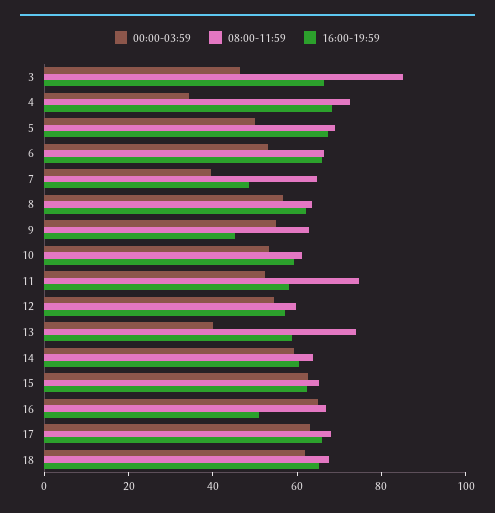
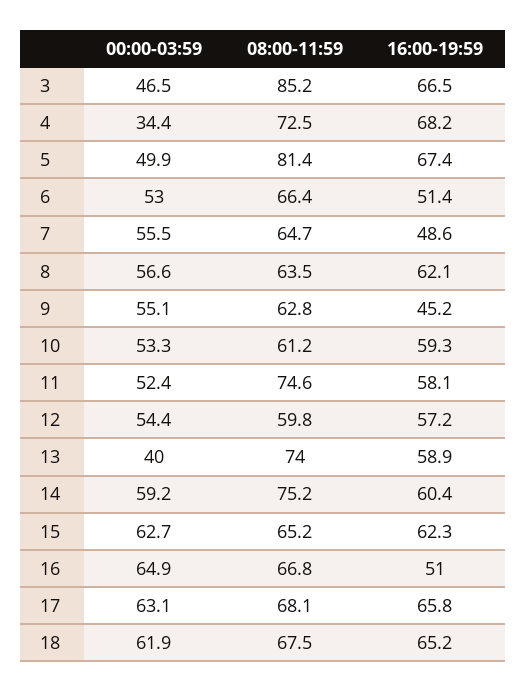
08:00-11:59, 5: 70 -> 81.4
16:00-19:59, 6: 65 -> 51.4
00:00-03:59, 7: 40 -> 55.5
08:00-11:59, 14: 65 -> 75.2

